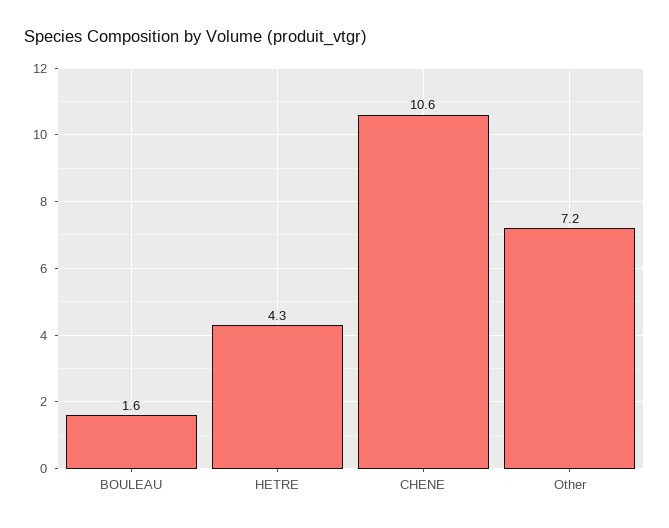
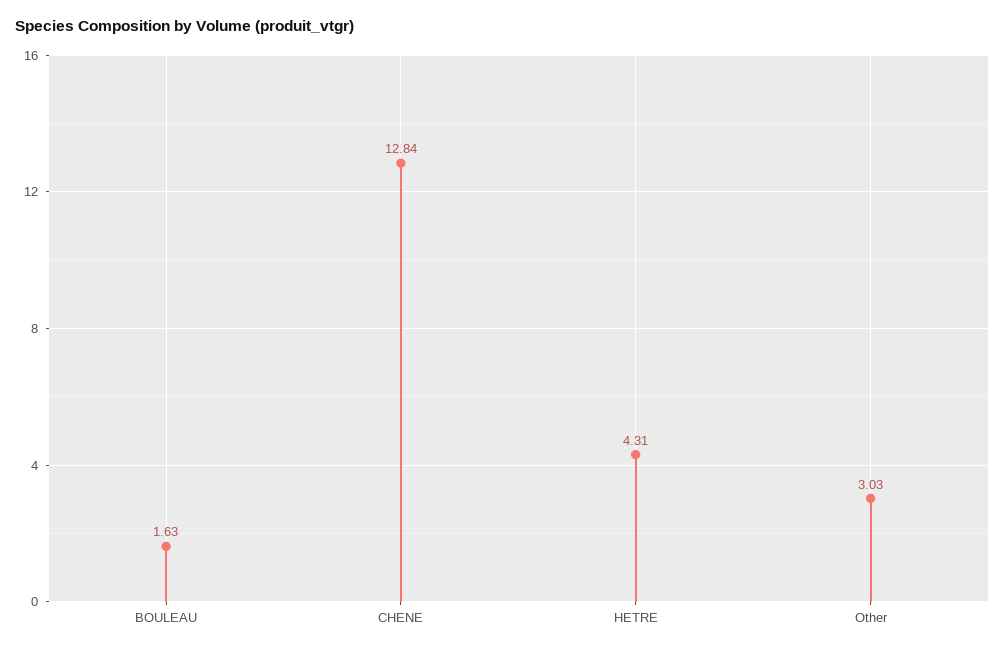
CHENE: 10.6 -> 12.84
Other: 7.2 -> 3.03

